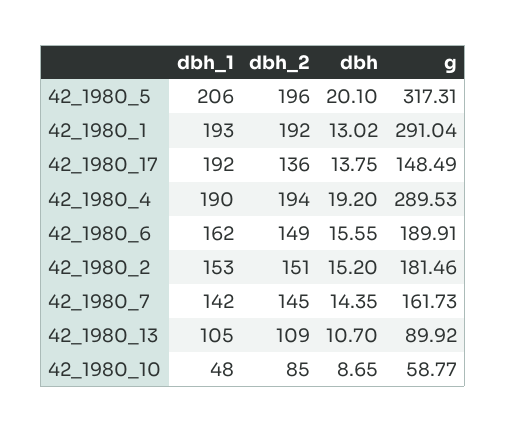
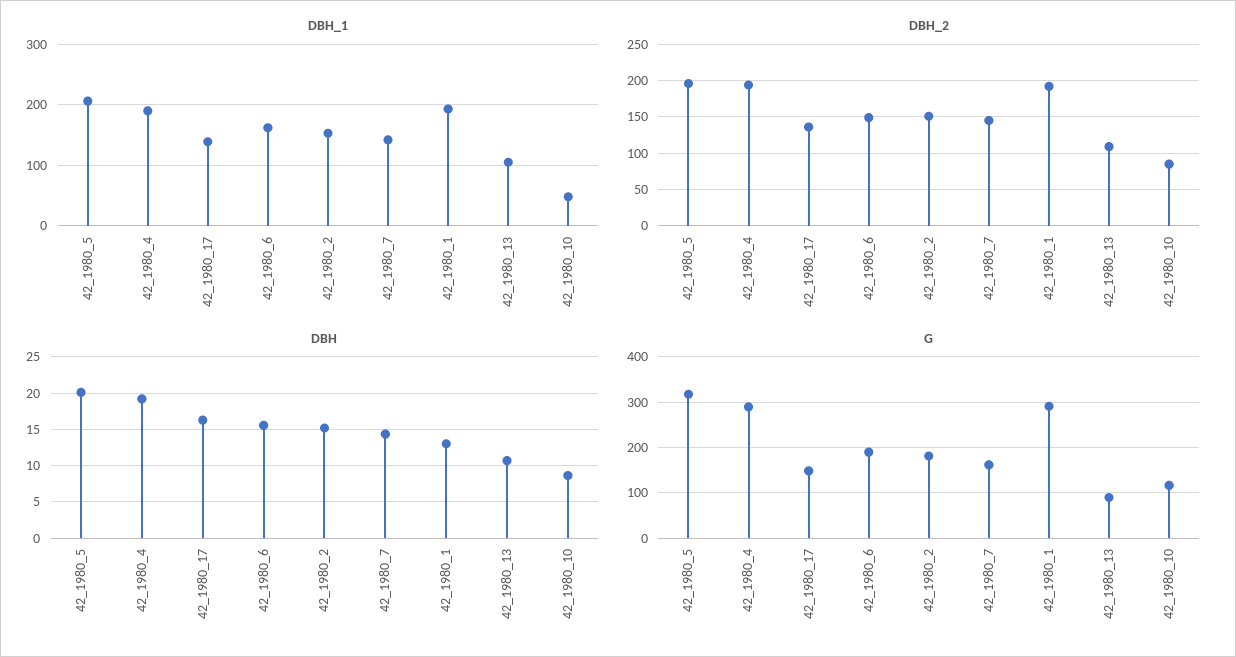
dbh_1, 42_1980_17: 192 -> 140
dbh, 42_1980_17: 13.75 -> 16
g, 42_1980_10: 58.77 -> 120

